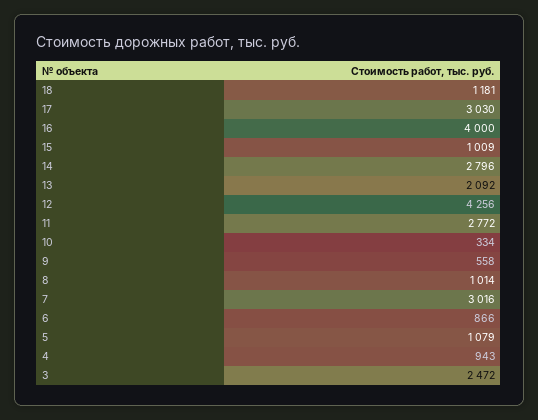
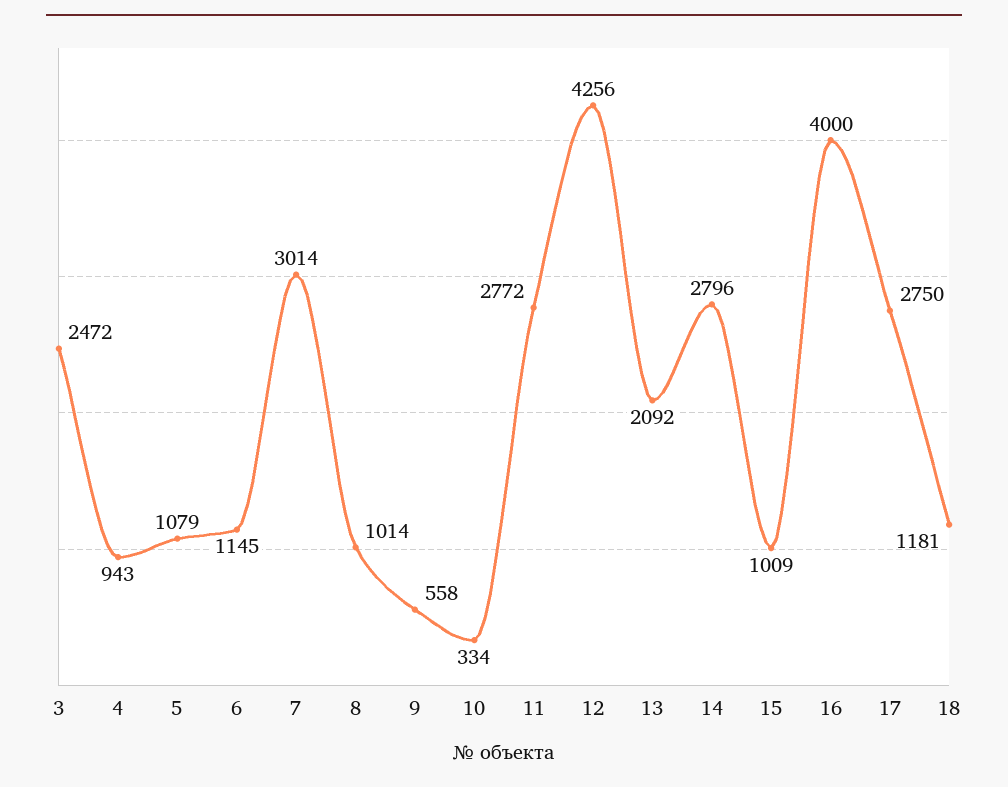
17: 3030 -> 2750
7: 3016 -> 3014
6: 866 -> 1145

